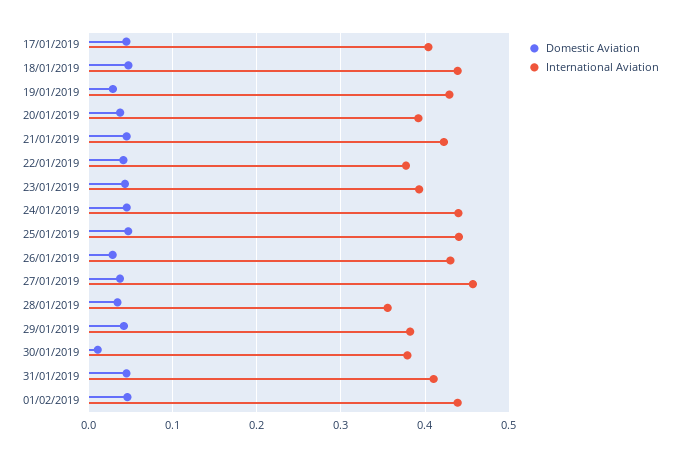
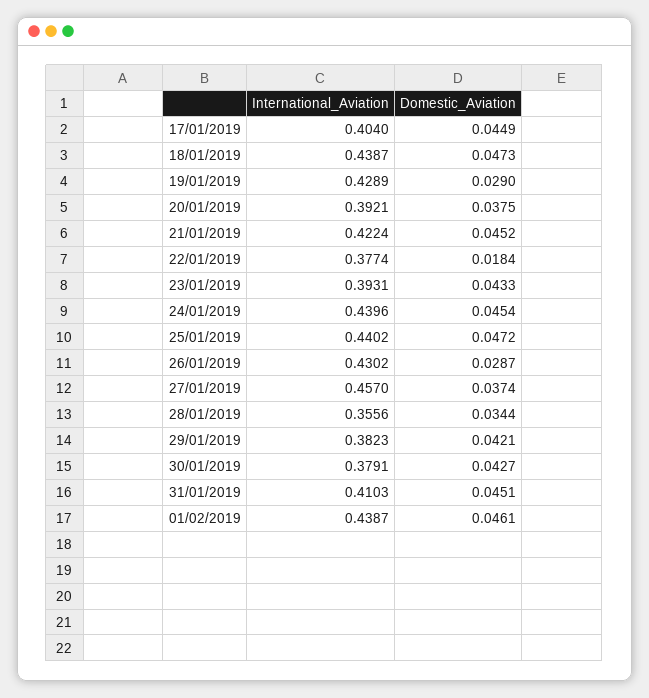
Domestic Aviation, 22/01/2019: 0.04 -> 0.0184
Domestic Aviation, 30/01/2019: 0.01 -> 0.0427

